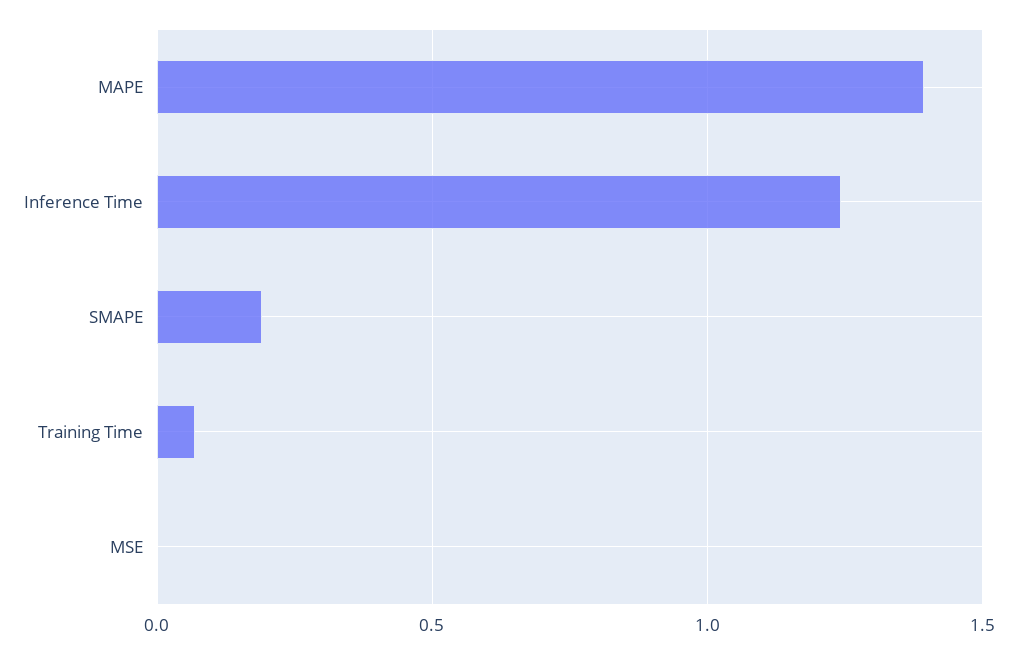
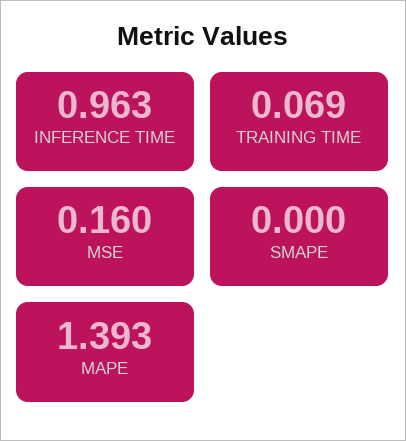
Inference Time: 1.25 -> 0.963
SMAPE: 0.2 -> 0
MSE: 0 -> 0.16

